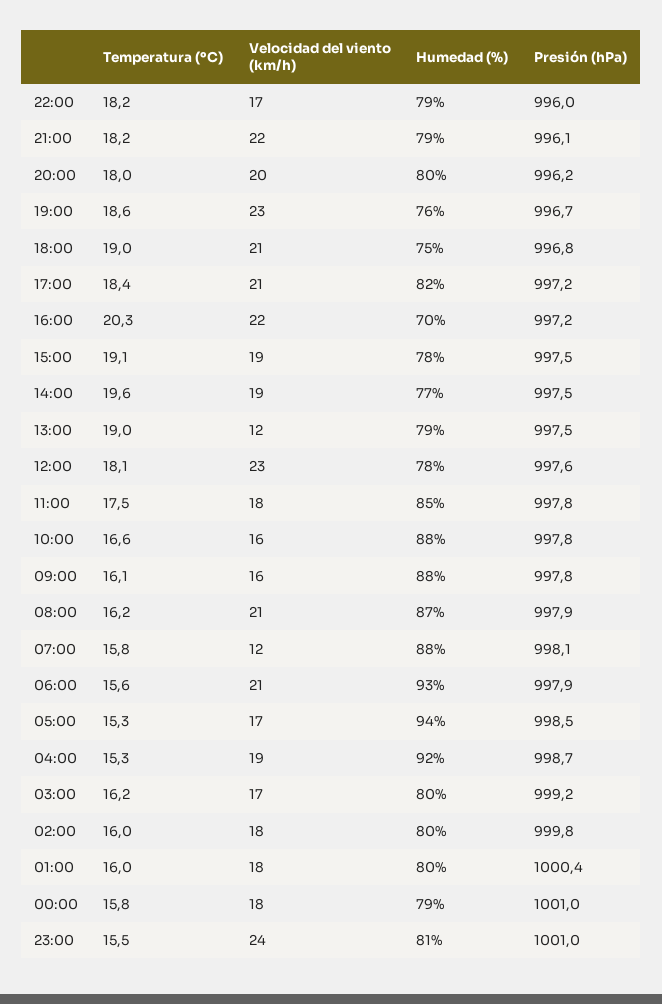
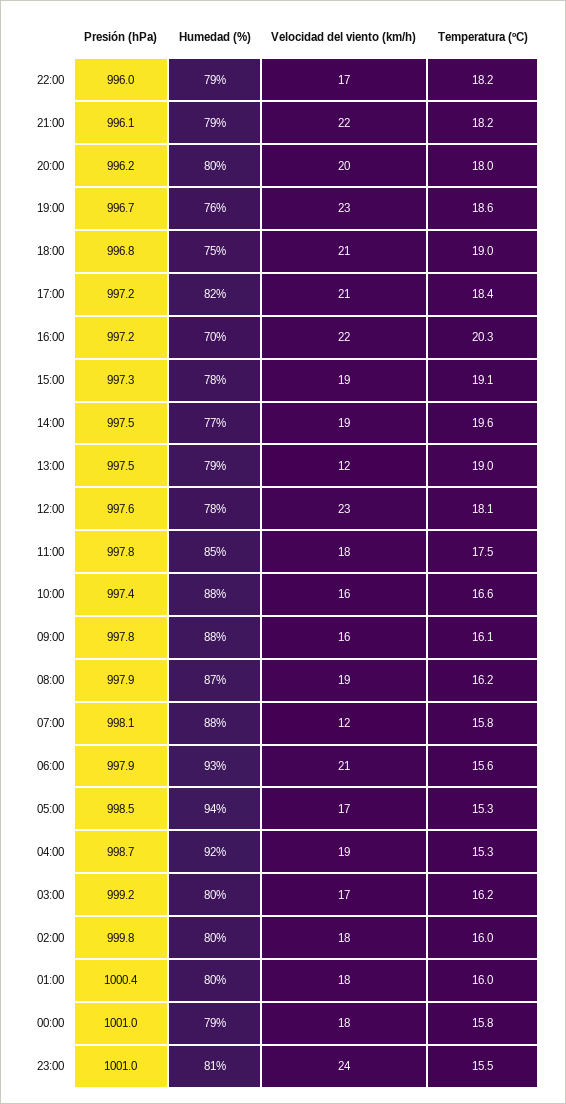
Presión (hPa), 15:00: 997.5 -> 997.3
Presión (hPa), 10:00: 997.8 -> 997.4
Velocidad del viento (km/h), 08:00: 21 -> 19

